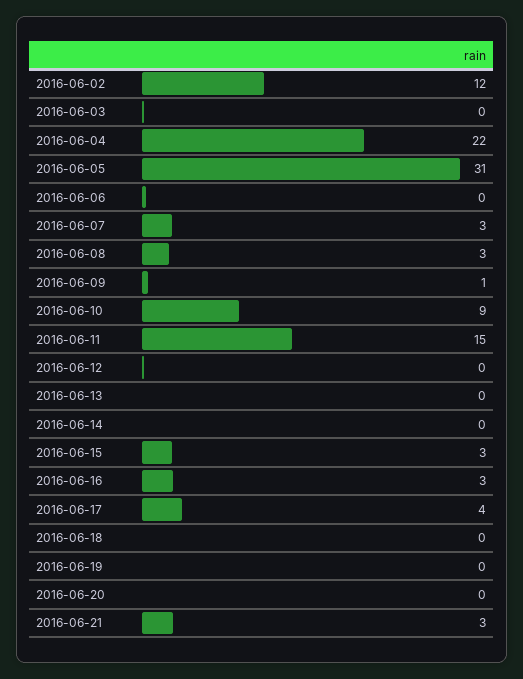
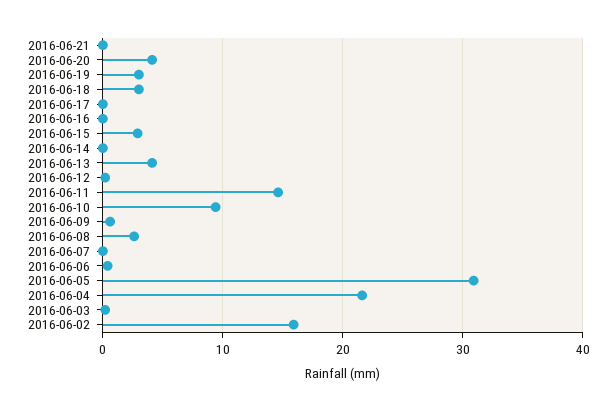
2016-06-02: 12 -> 16
2016-06-07: 3 -> 0
2016-06-13: 0 -> 4
2016-06-16: 3 -> 0
2016-06-17: 4 -> 0
2016-06-18: 0 -> 3
2016-06-19: 0 -> 3
2016-06-20: 0 -> 4
2016-06-21: 3 -> 0

